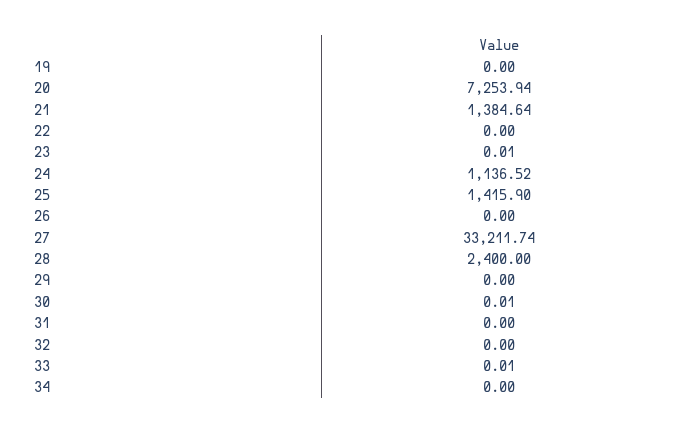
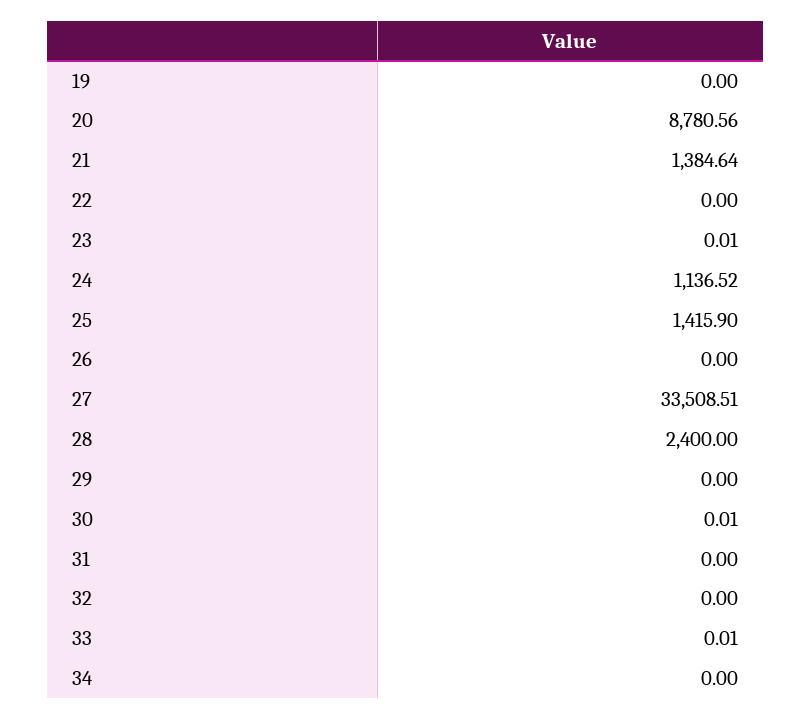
20: 7253.94 -> 8780.56
27: 33211.74 -> 33508.51

